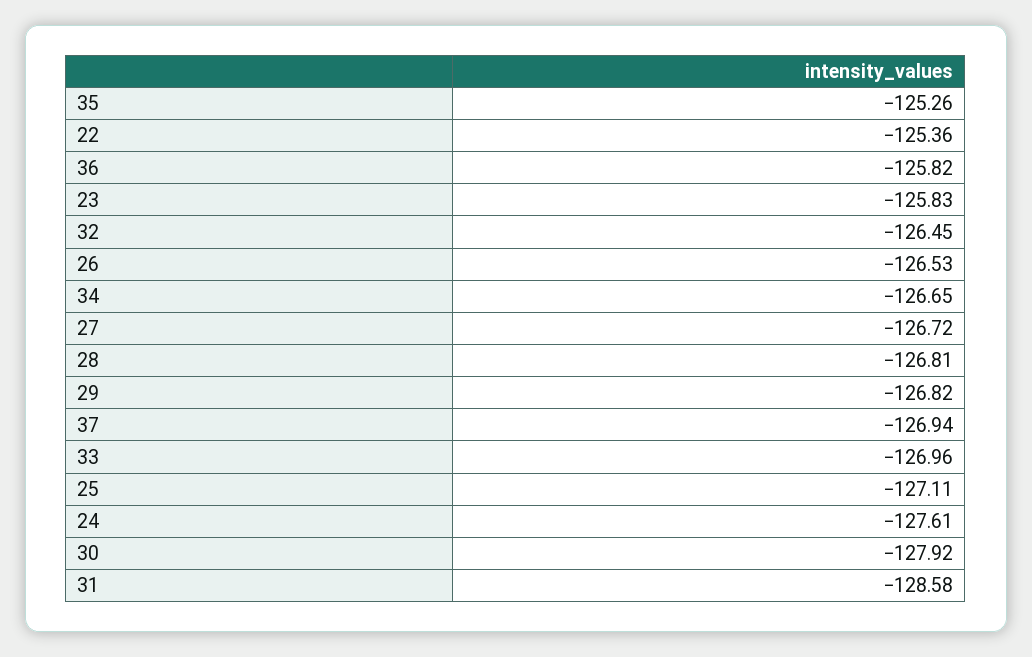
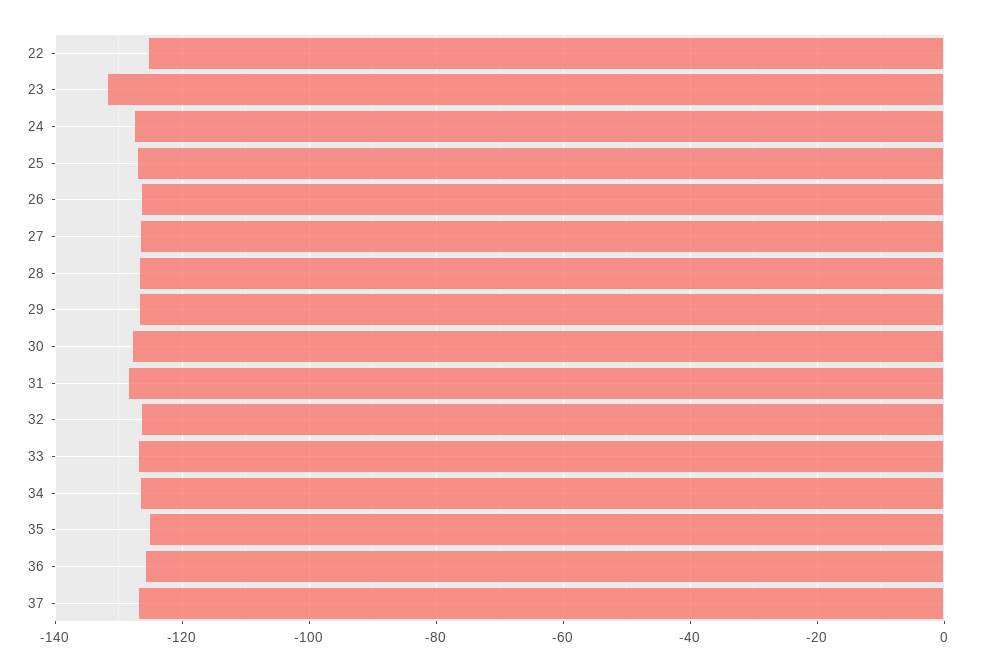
23: -125.83 -> -132

